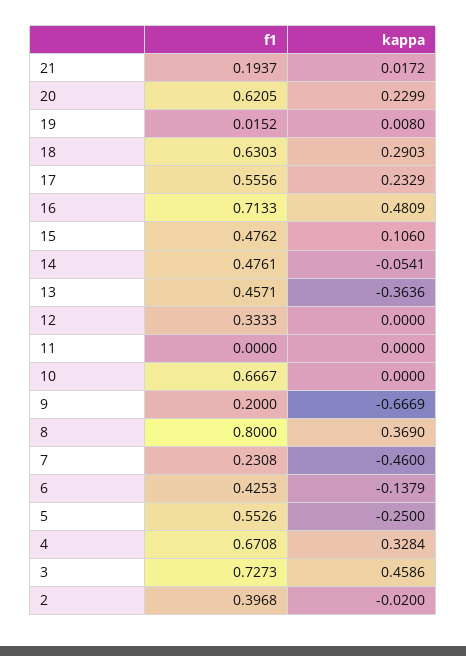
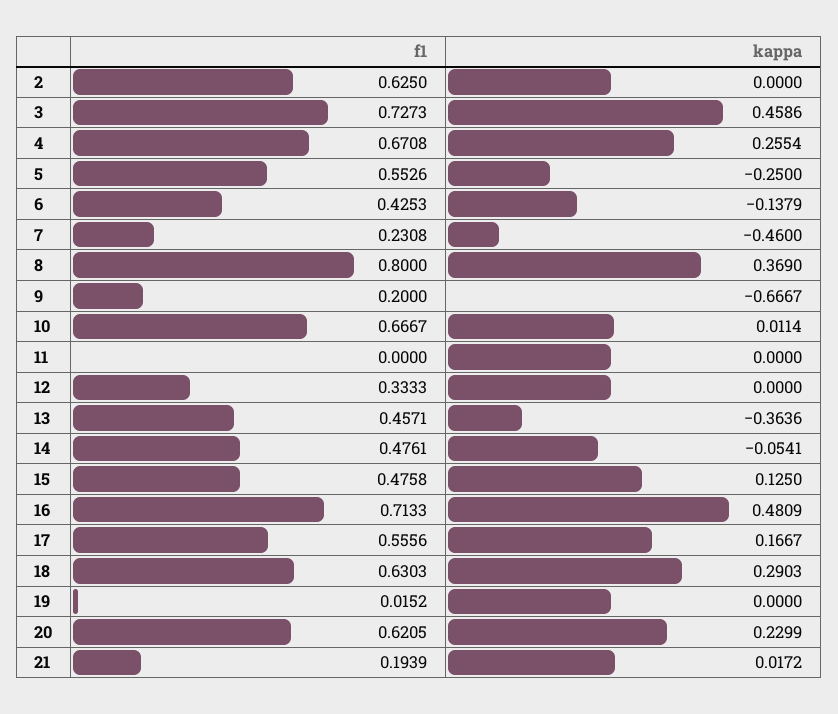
f1, 21: 0.1937 -> 0.1939
kappa, 19: 0.008 -> 0
kappa, 17: 0.2329 -> 0.1667
f1, 15: 0.4762 -> 0.4758
kappa, 15: 0.106 -> 0.125
kappa, 10: 0 -> 0.0114
kappa, 9: -0.6669 -> -0.6667
kappa, 4: 0.3284 -> 0.2554
f1, 2: 0.3968 -> 0.625
kappa, 2: -0.02 -> 0

